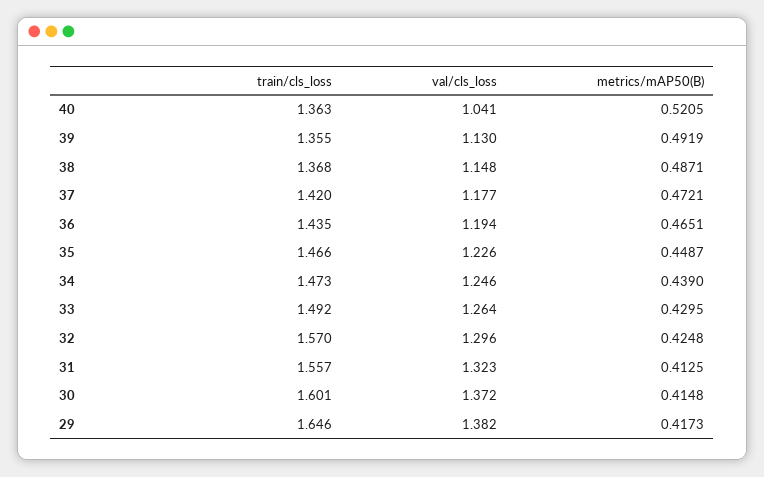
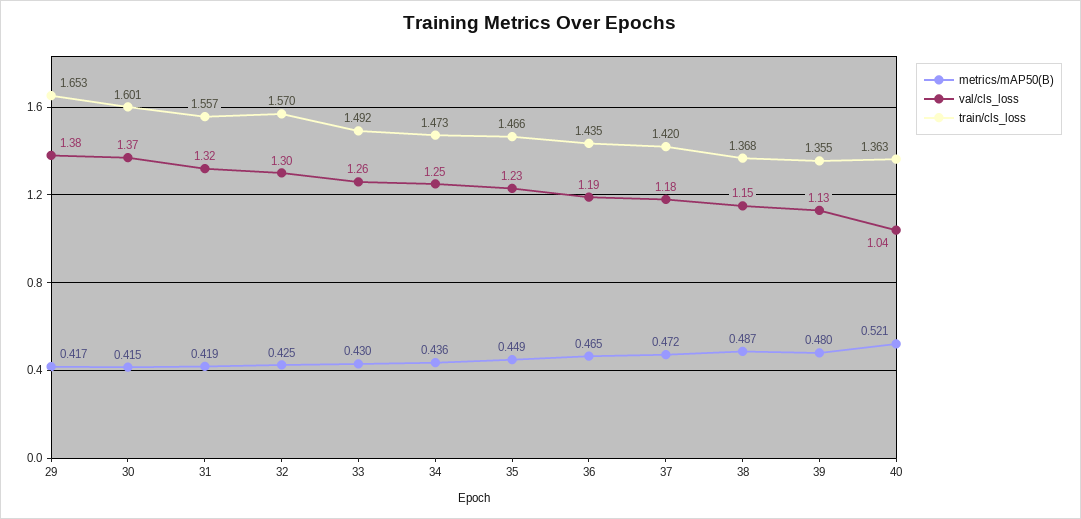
metrics/mAP50(B), 39: 0.4919 -> 0.48
metrics/mAP50(B), 34: 0.439 -> 0.436
metrics/mAP50(B), 31: 0.4125 -> 0.419
train/cls_loss, 29: 1.646 -> 1.653

